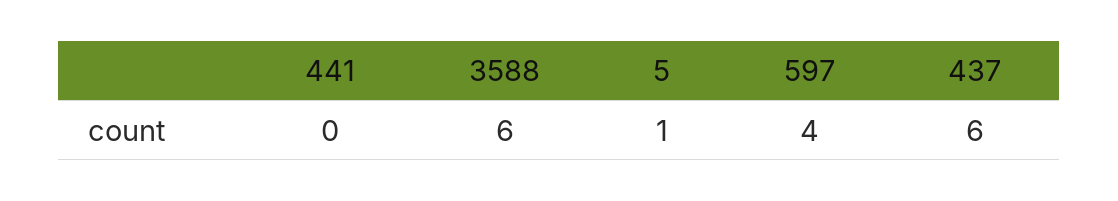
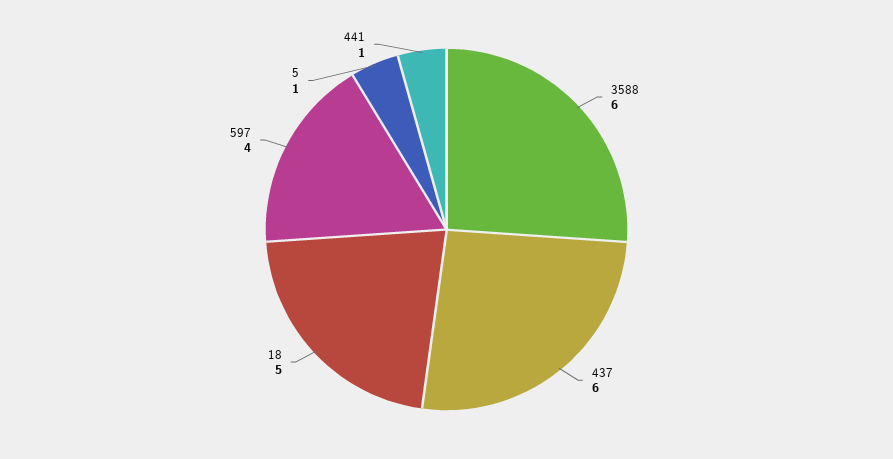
441: 0 -> 1
18: none -> 5

